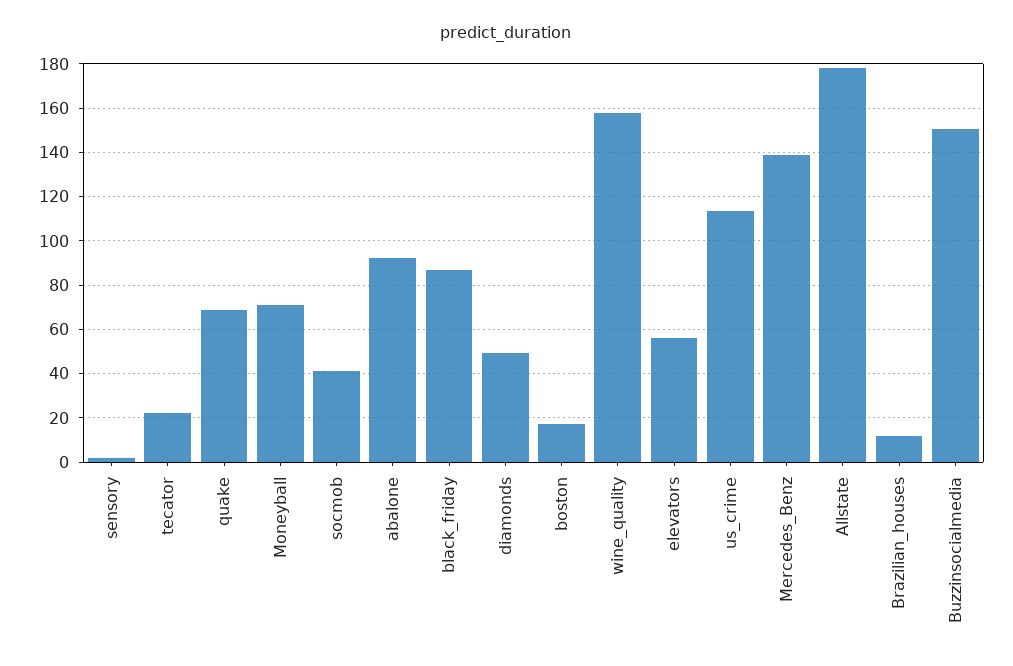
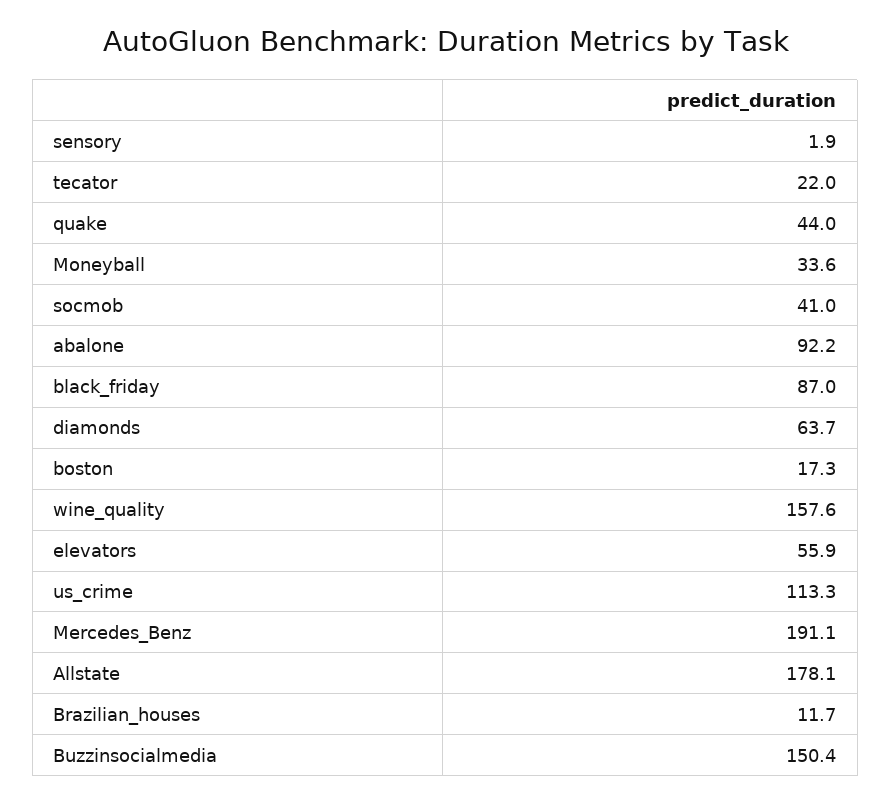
quake: 70 -> 44
Moneyball: 70 -> 33.6
diamonds: 50 -> 63.7
Mercedes_Benz: 140 -> 191.1

